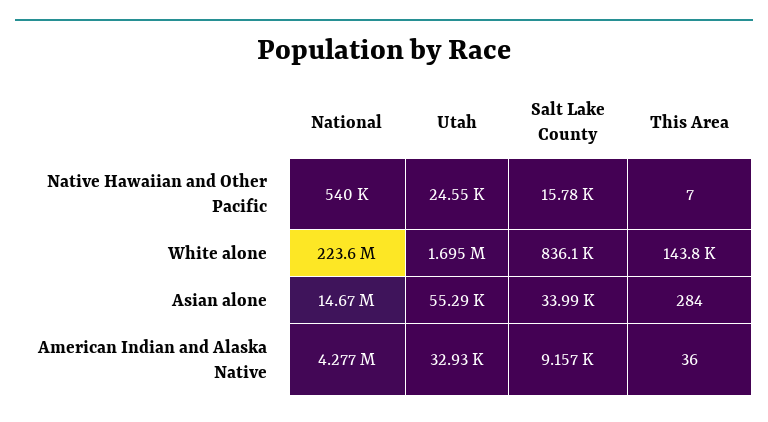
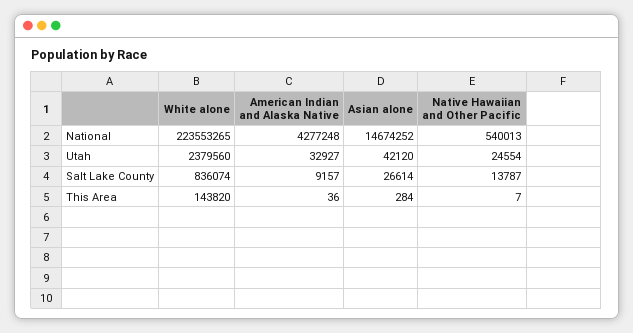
Salt Lake County, Native Hawaiian and Other Pacific: 15780 -> 13787
Utah, White alone: 1695000 -> 2379560
Utah, Asian alone: 55290 -> 42120
Salt Lake County, Asian alone: 33990 -> 26614

